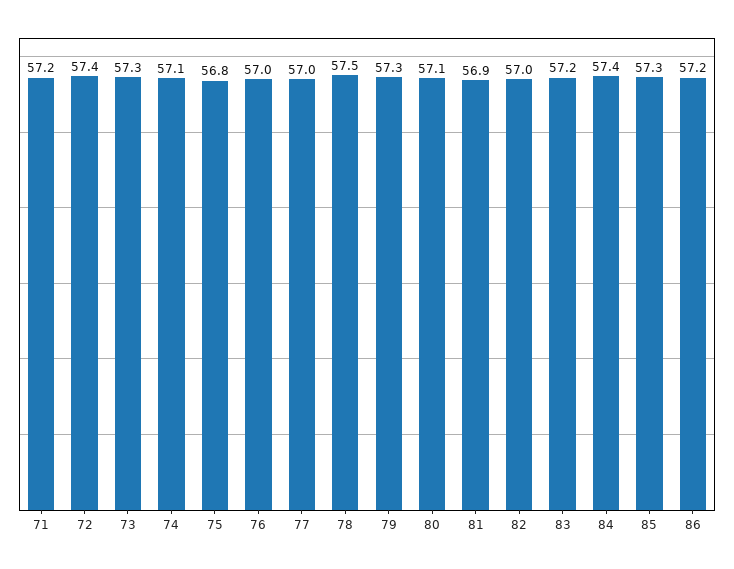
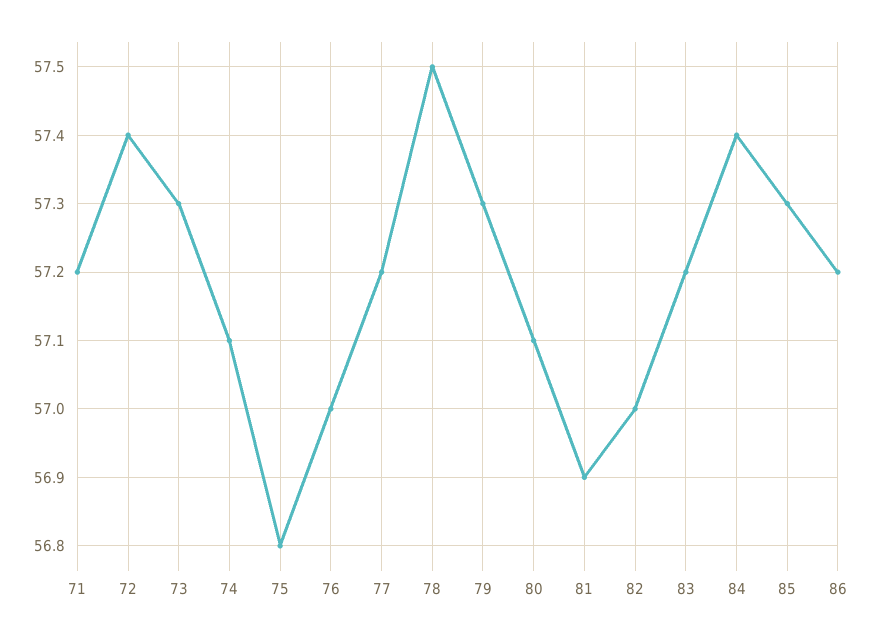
77: 57 -> 57.2

